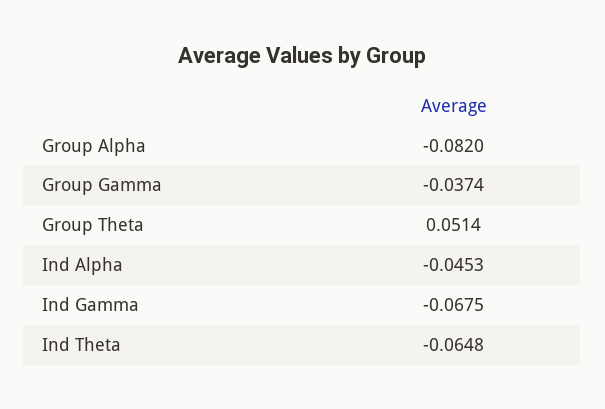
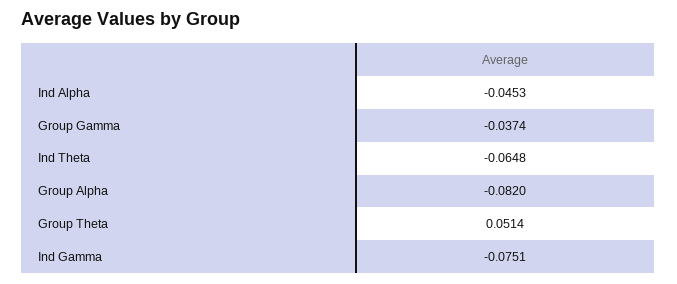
Ind Gamma: -0.0675 -> -0.0751

